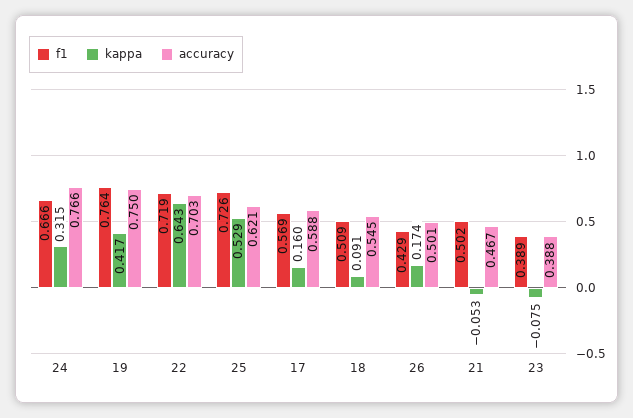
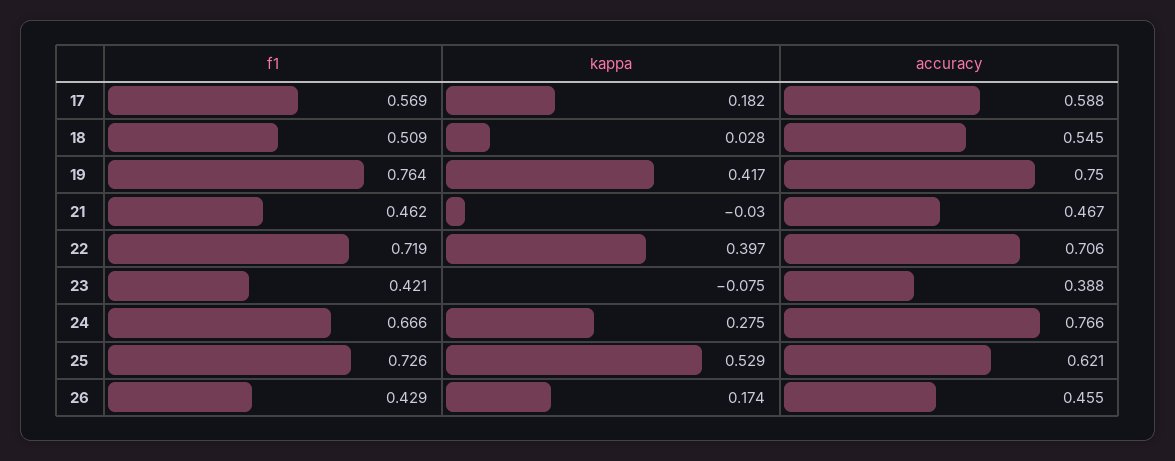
kappa, 24: 0.315 -> 0.275
kappa, 22: 0.643 -> 0.397
accuracy, 22: 0.703 -> 0.706
kappa, 17: 0.16 -> 0.182
kappa, 18: 0.091 -> 0.028
accuracy, 26: 0.501 -> 0.455
f1, 21: 0.502 -> 0.462
kappa, 21: -0.053 -> -0.03
f1, 23: 0.389 -> 0.421

